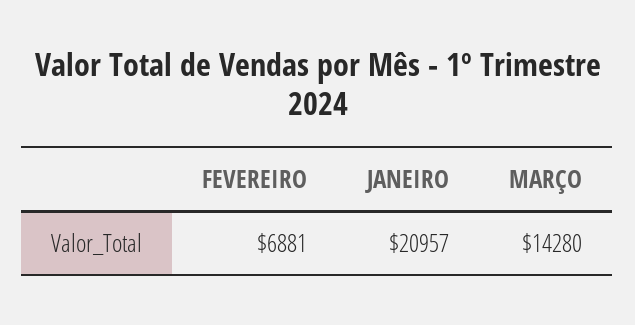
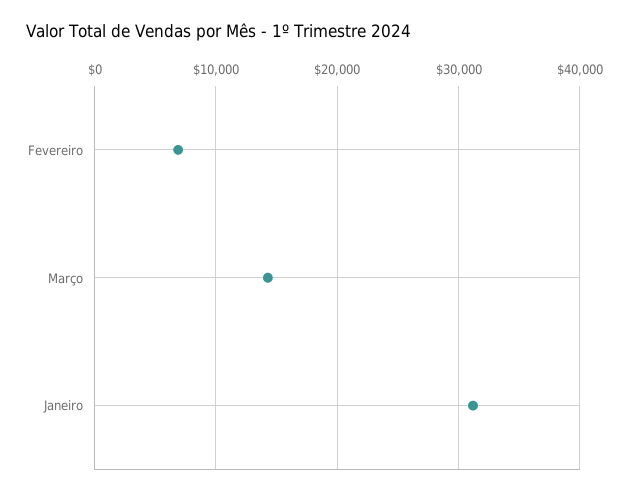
JANEIRO: 20957 -> 31000

